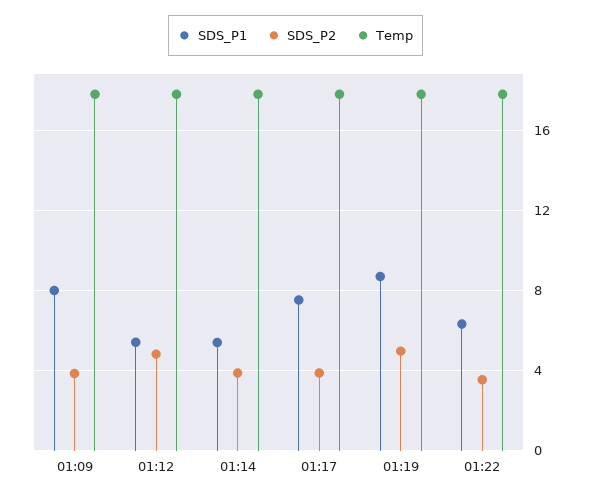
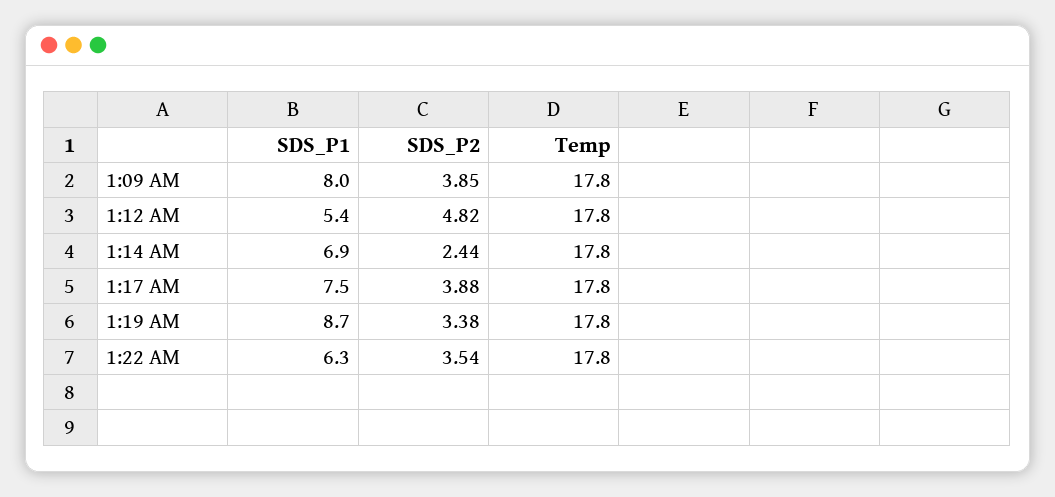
SDS_P1, 01:14: 5.5 -> 6.9
SDS_P2, 01:14: 4 -> 2.44
SDS_P2, 01:19: 5 -> 3.38

